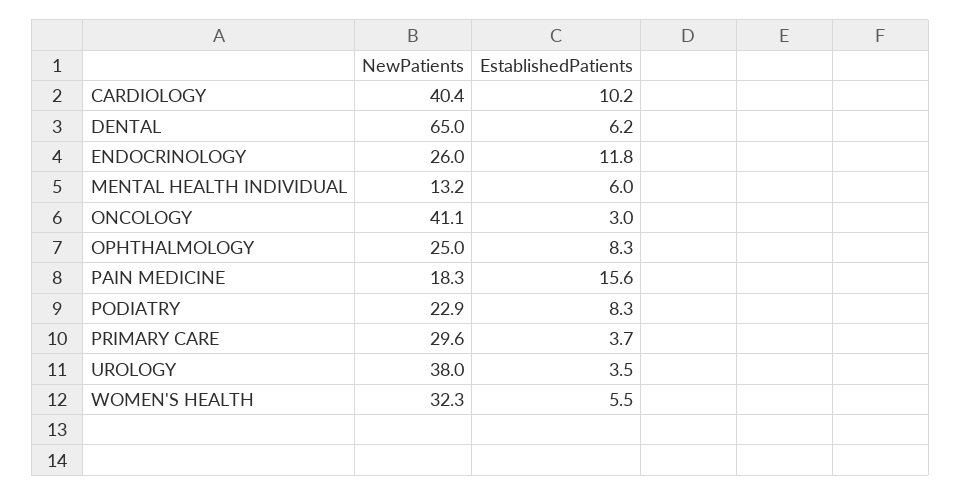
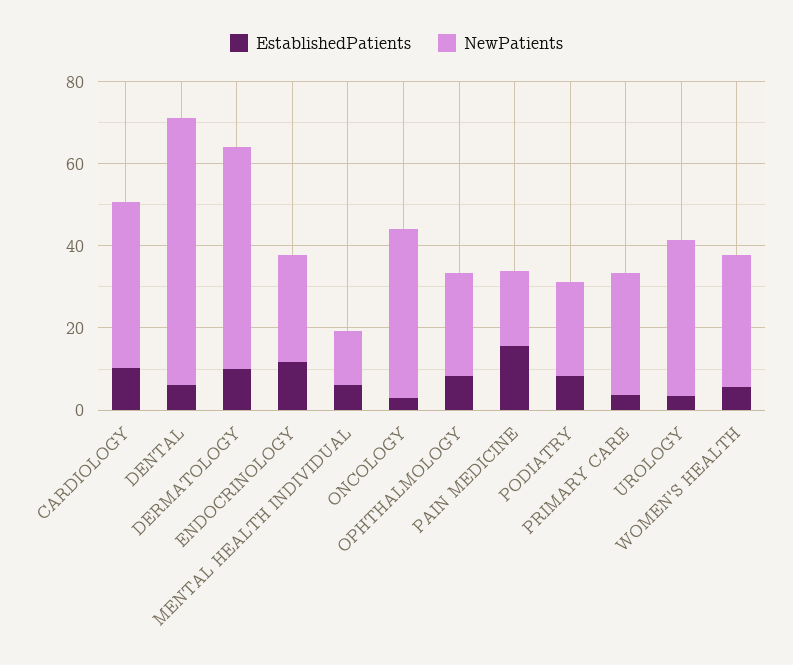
EstablishedPatients, DERMATOLOGY: none -> 10
NewPatients, DERMATOLOGY: none -> 55

